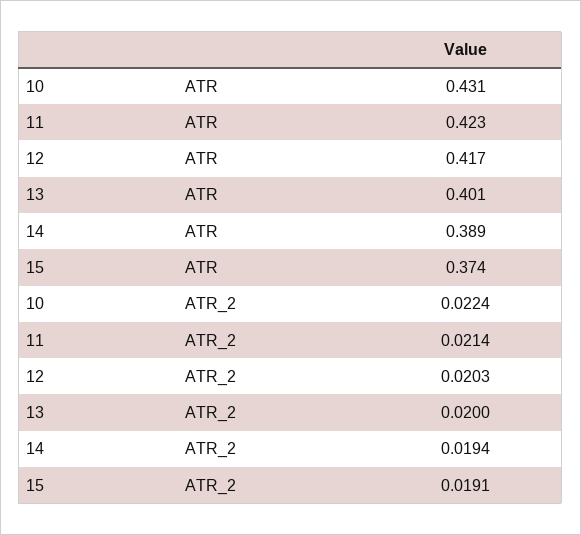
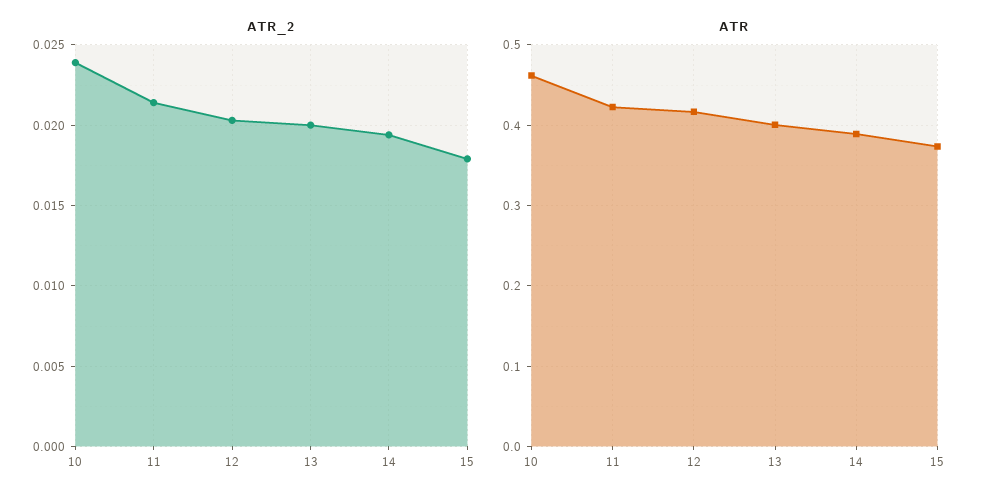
ATR, 10: 0.431 -> 0.46
ATR_2, 10: 0.0224 -> 0.024
ATR_2, 15: 0.0191 -> 0.018

